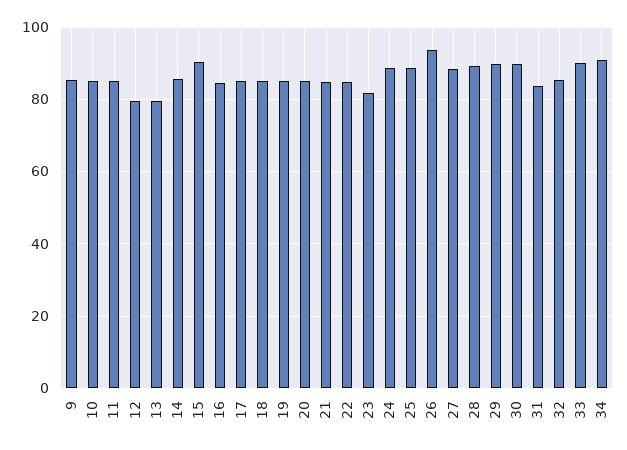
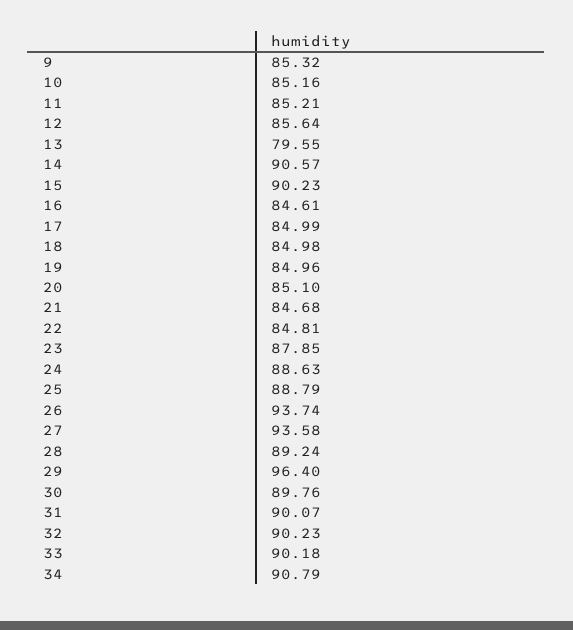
12: 80 -> 85.64
14: 86 -> 90.57
23: 82 -> 87.85
27: 88 -> 93.58
29: 90 -> 96.4
31: 84 -> 90.07
32: 86 -> 90.23

